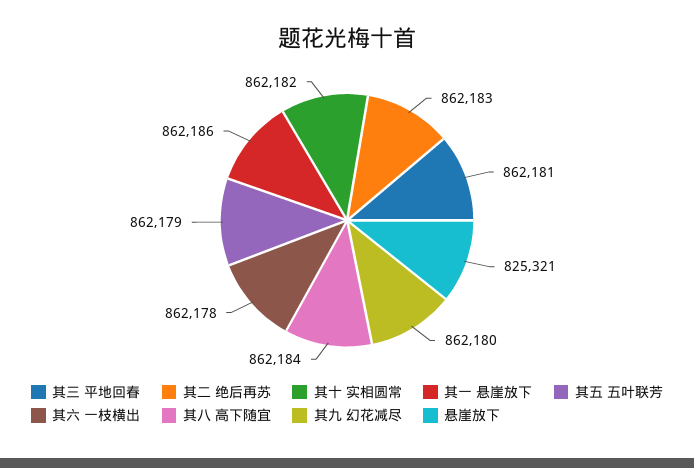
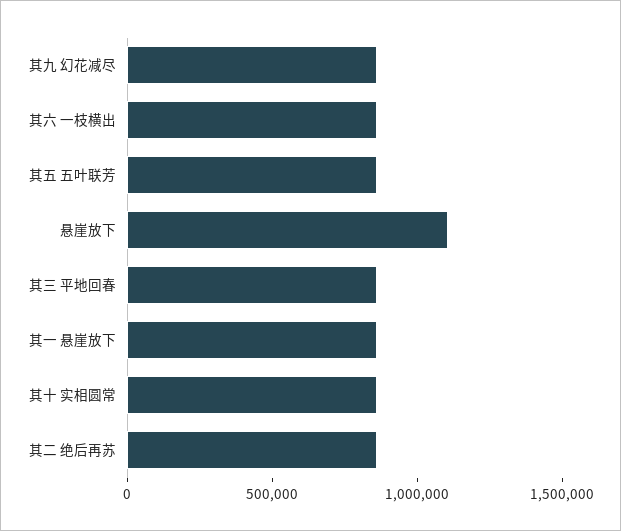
其八 高下随宜: 862184 -> none
悬崖放下: 825321 -> 1100000

